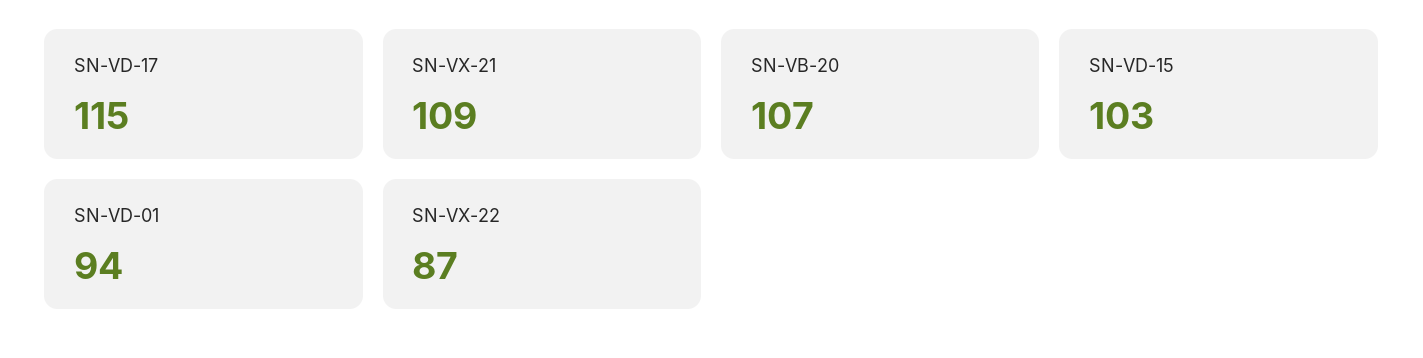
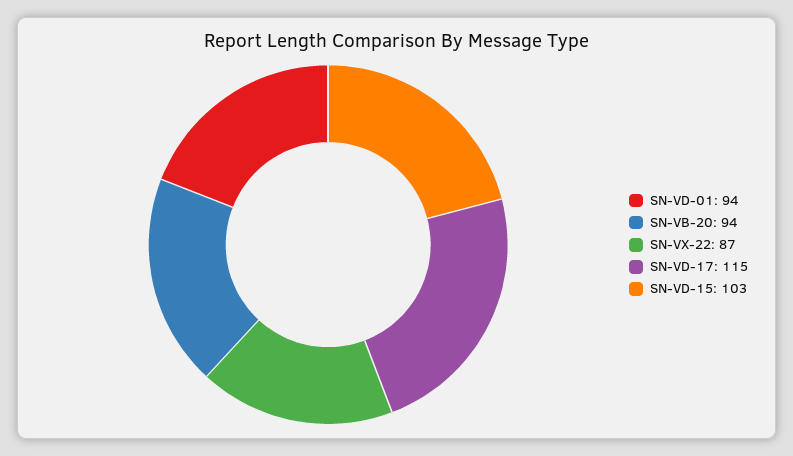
SN-VX-21: 109 -> none
SN-VB-20: 107 -> 94

